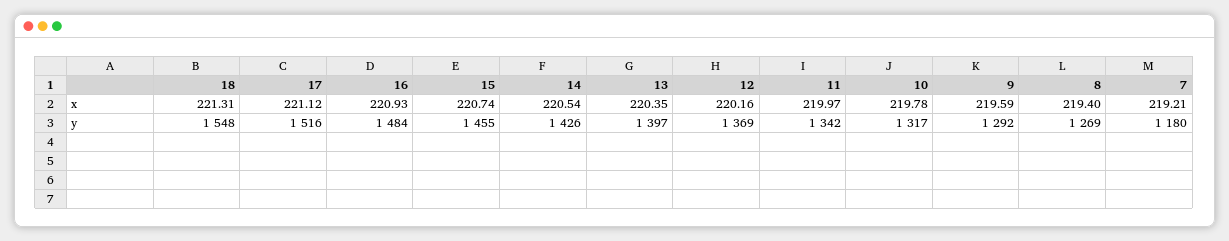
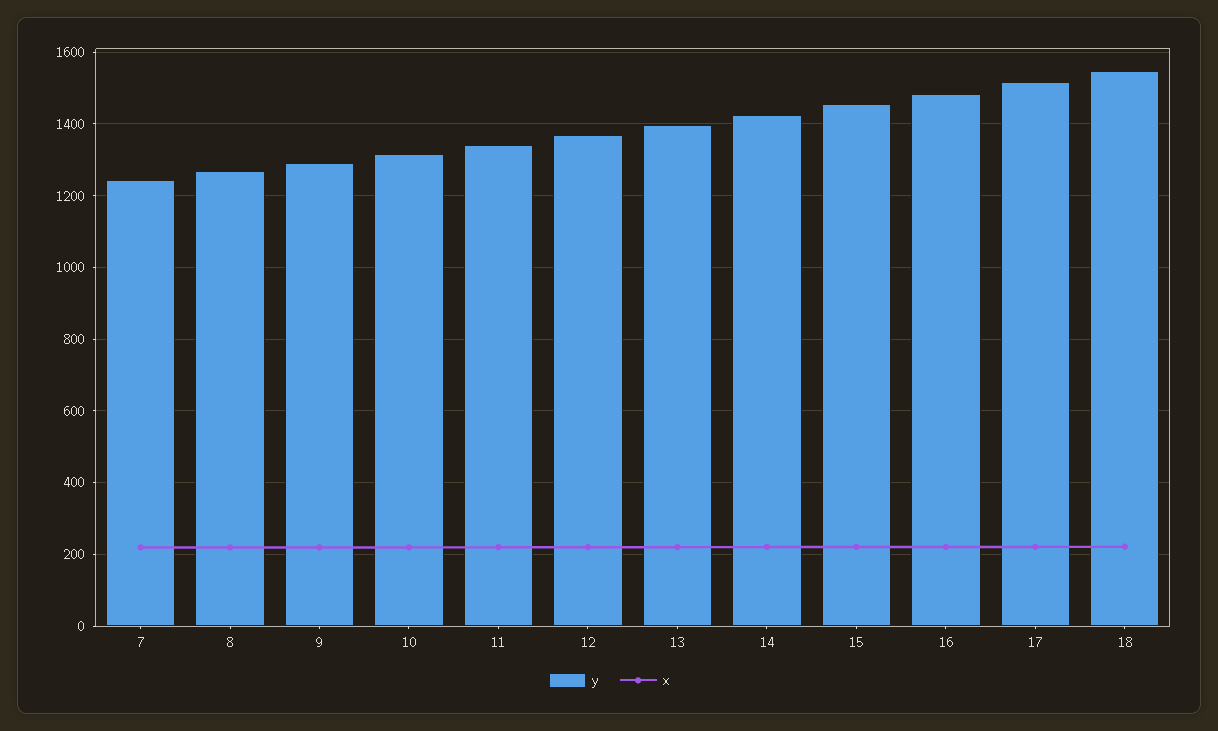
y, 7: 1180 -> 1240

